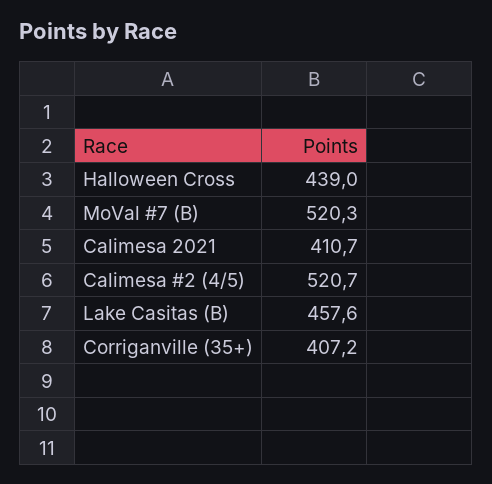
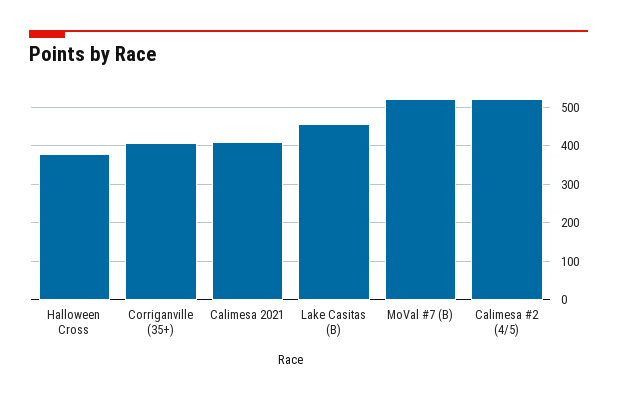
Halloween Cross: 439 -> 380

